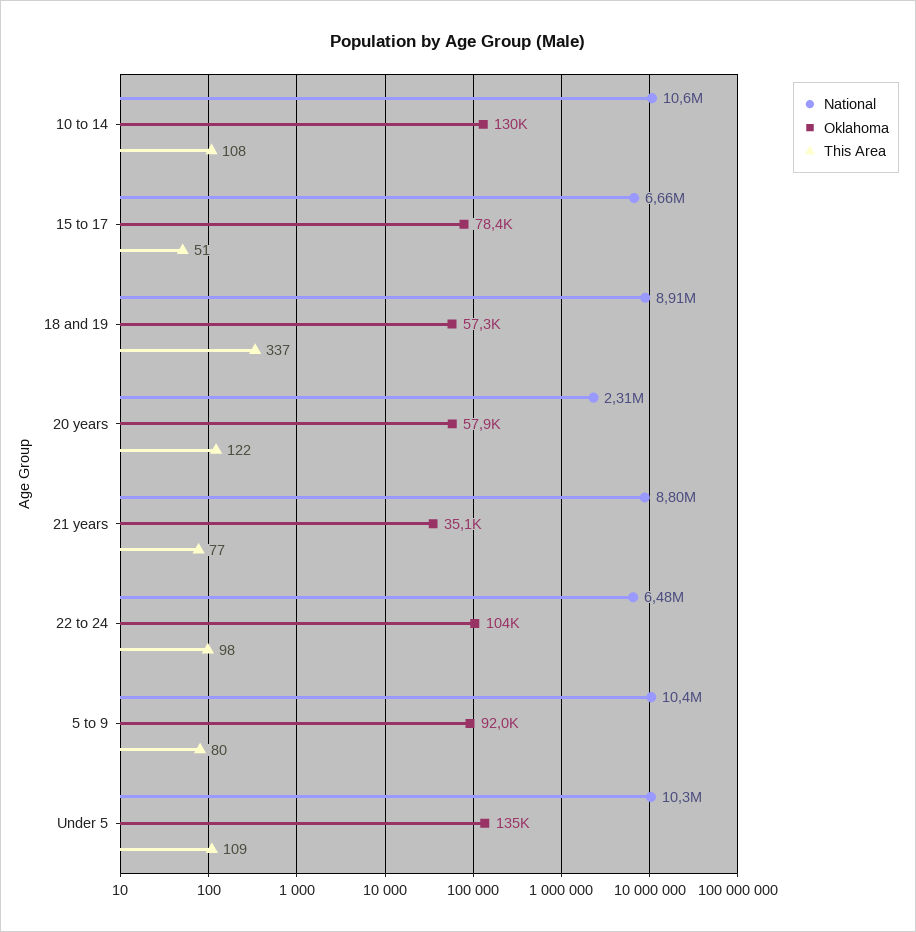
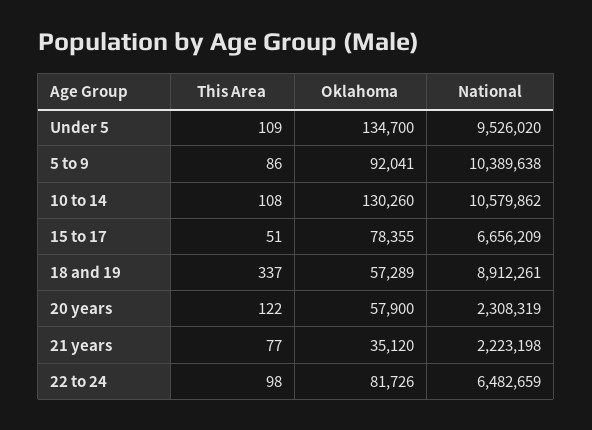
National, 21 years: 8800000 -> 2223198
Oklahoma, 22 to 24: 104000 -> 81726
This Area, 5 to 9: 80 -> 86
National, Under 5: 10300000 -> 9526020

